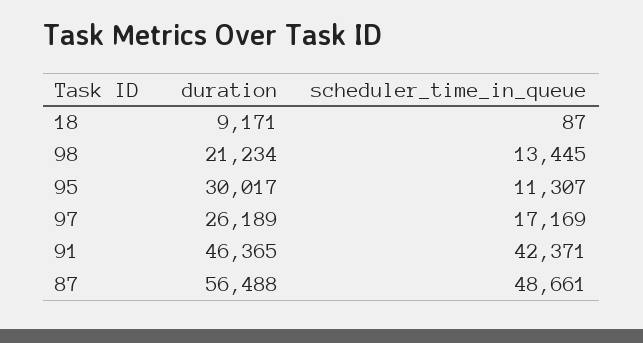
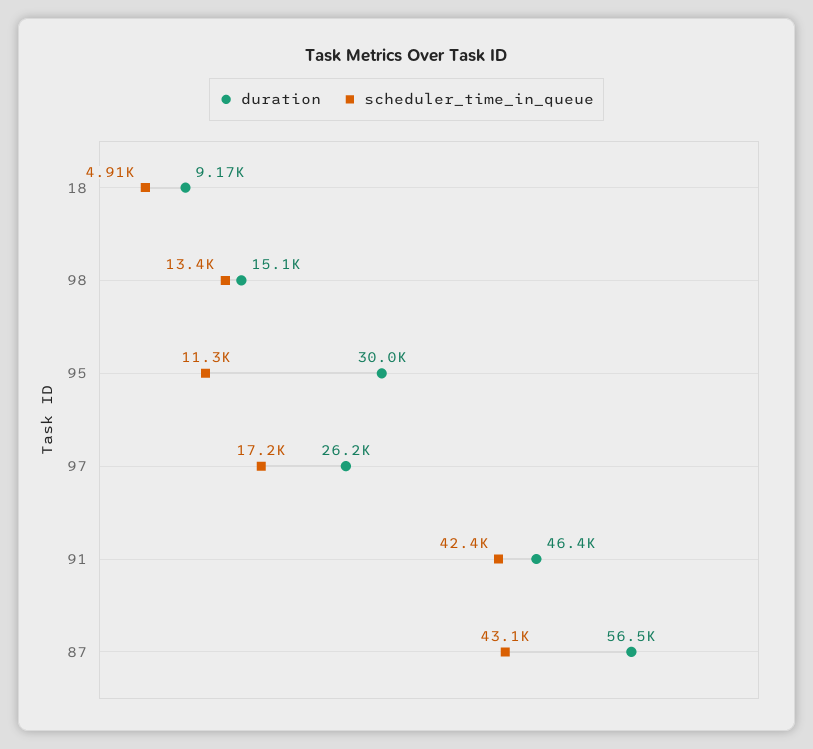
scheduler_time_in_queue, 18: 87 -> 4910
duration, 98: 21234 -> 15100
scheduler_time_in_queue, 87: 48661 -> 43100

